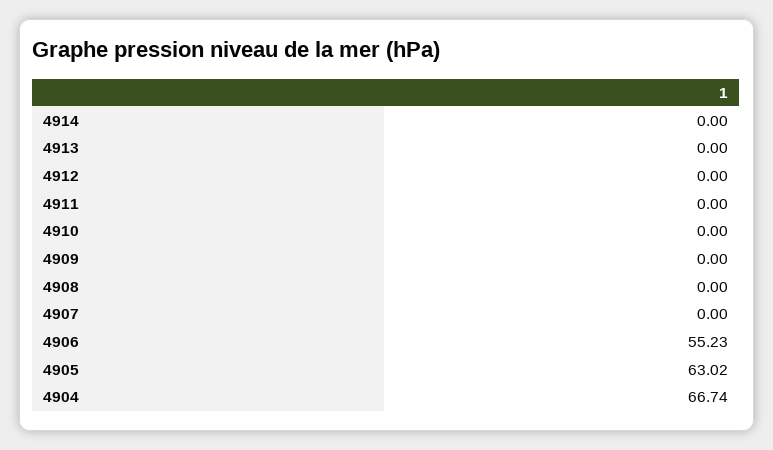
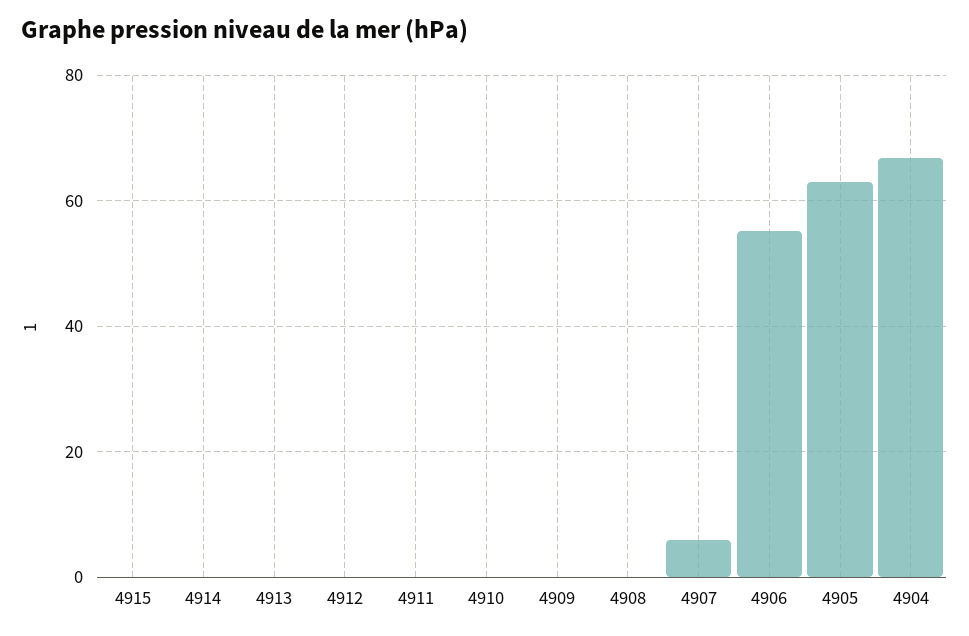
4907: 0 -> 6
4915: none -> 0

